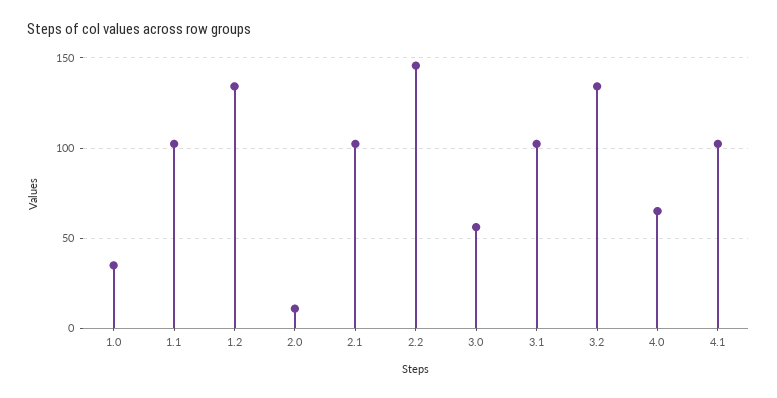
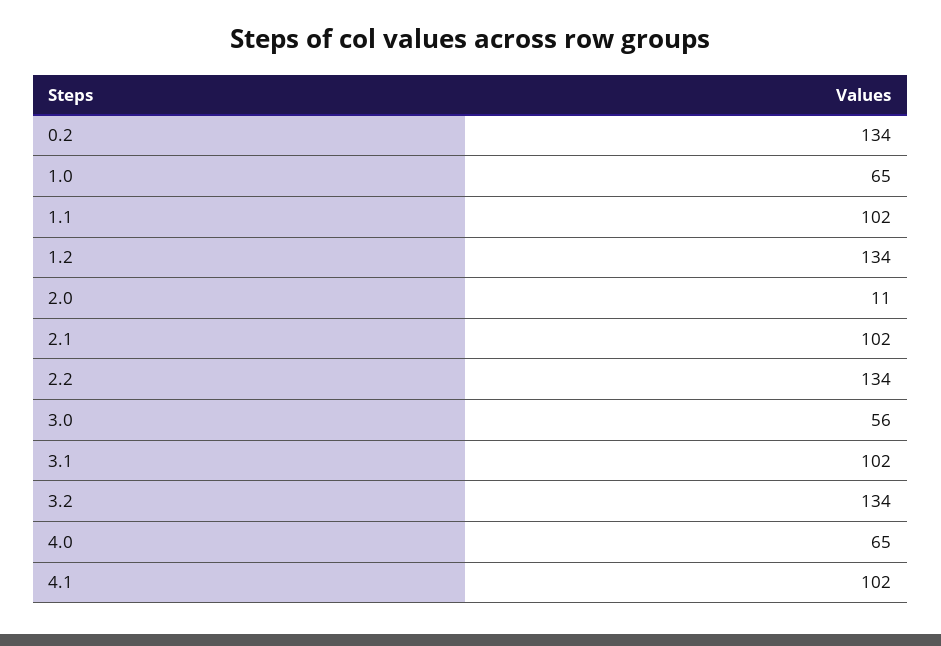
1.0: 35 -> 65
2.2: 145 -> 134
0.2: none -> 134

